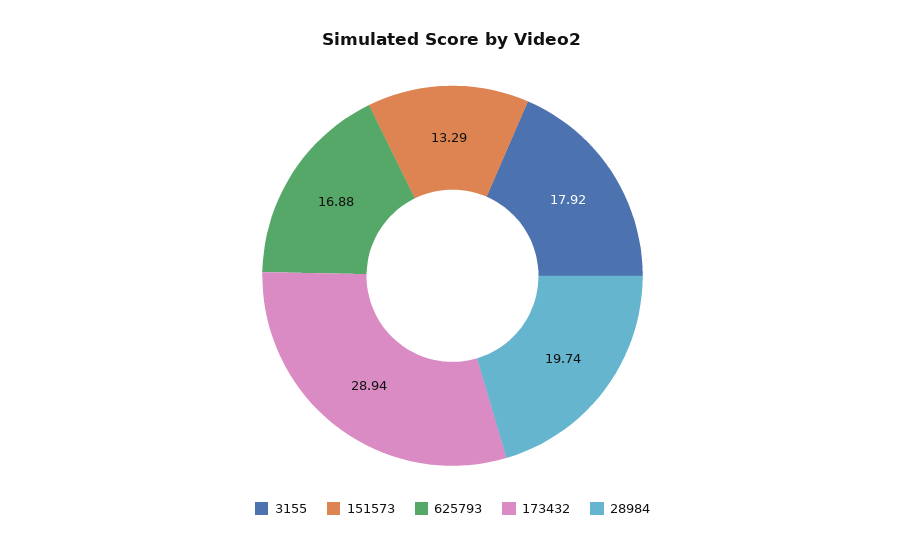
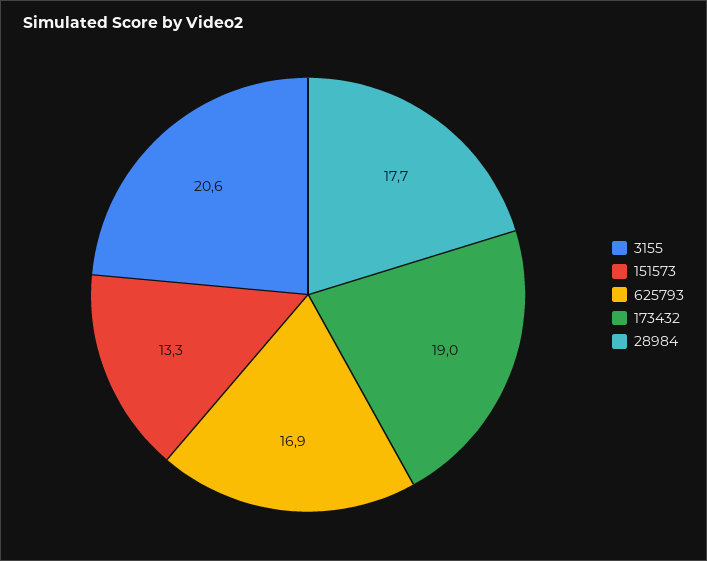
3155: 17.92 -> 20.6
173432: 28.94 -> 19
28984: 19.74 -> 17.7

